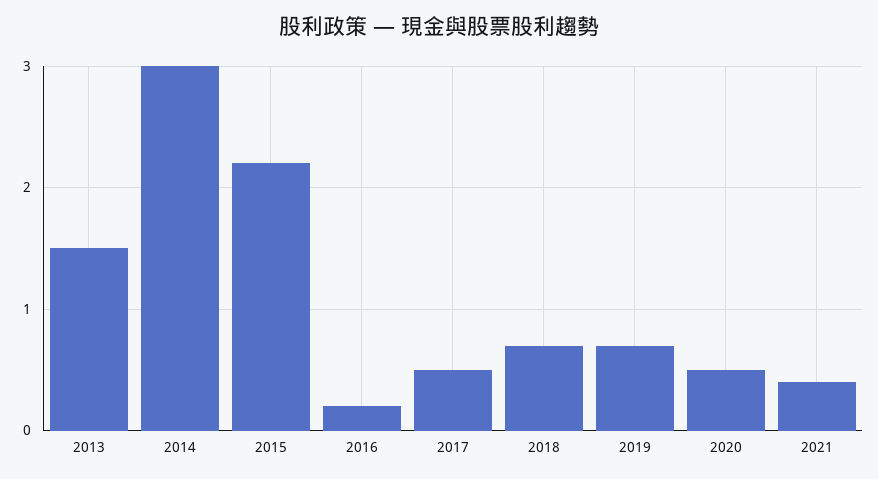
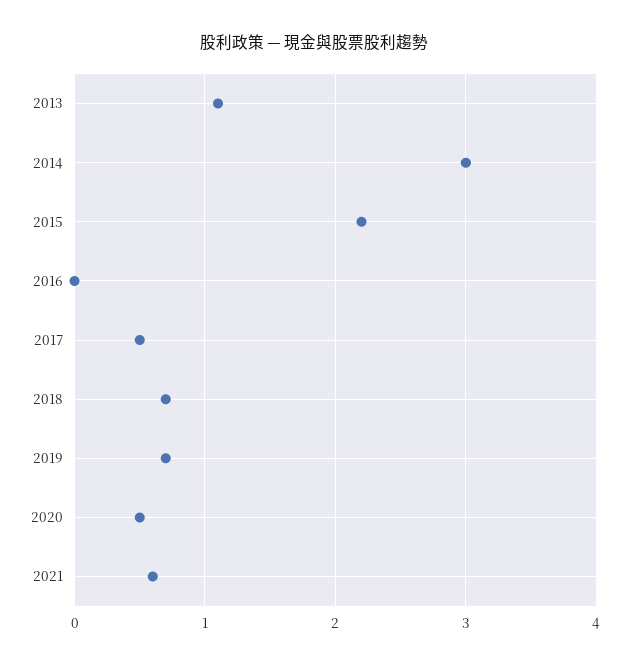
2013: 1.5 -> 1.1
2016: 0.2 -> 0
2021: 0.4 -> 0.6

